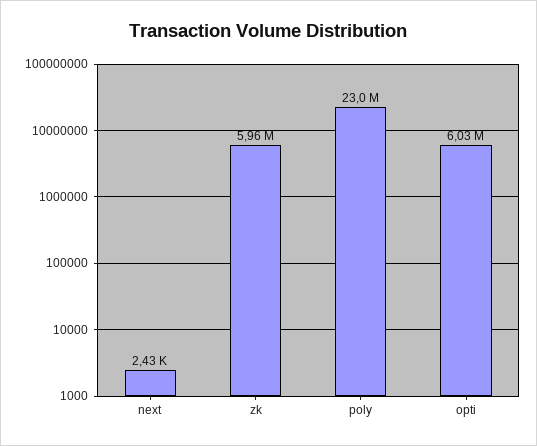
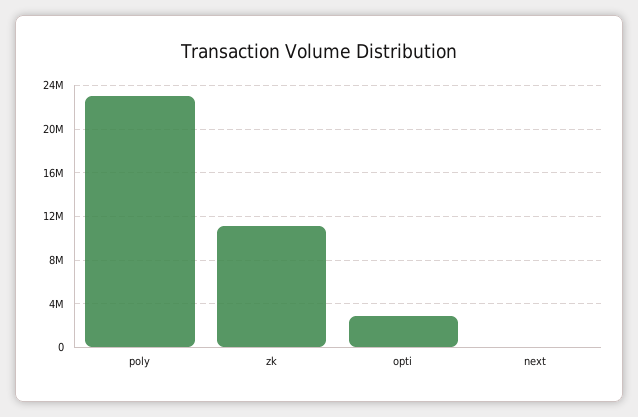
zk: 5960000 -> 11000000
opti: 6030000 -> 3000000

